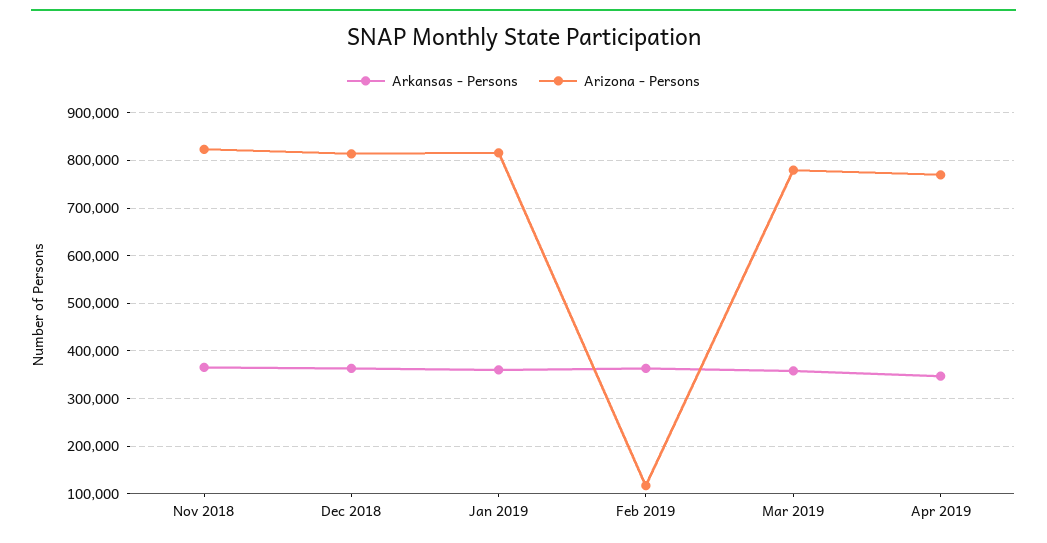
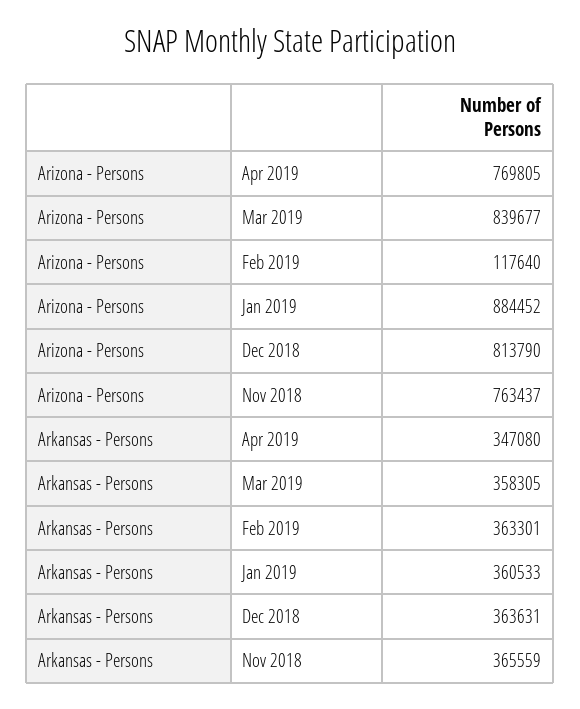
Arizona - Persons, Nov 2018: 820000 -> 763437
Arizona - Persons, Jan 2019: 820000 -> 884452
Arizona - Persons, Mar 2019: 780000 -> 839677

